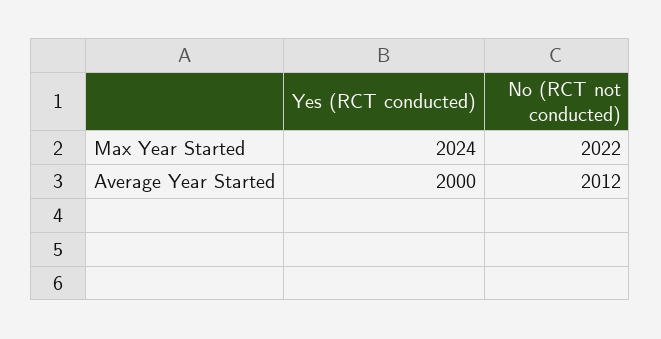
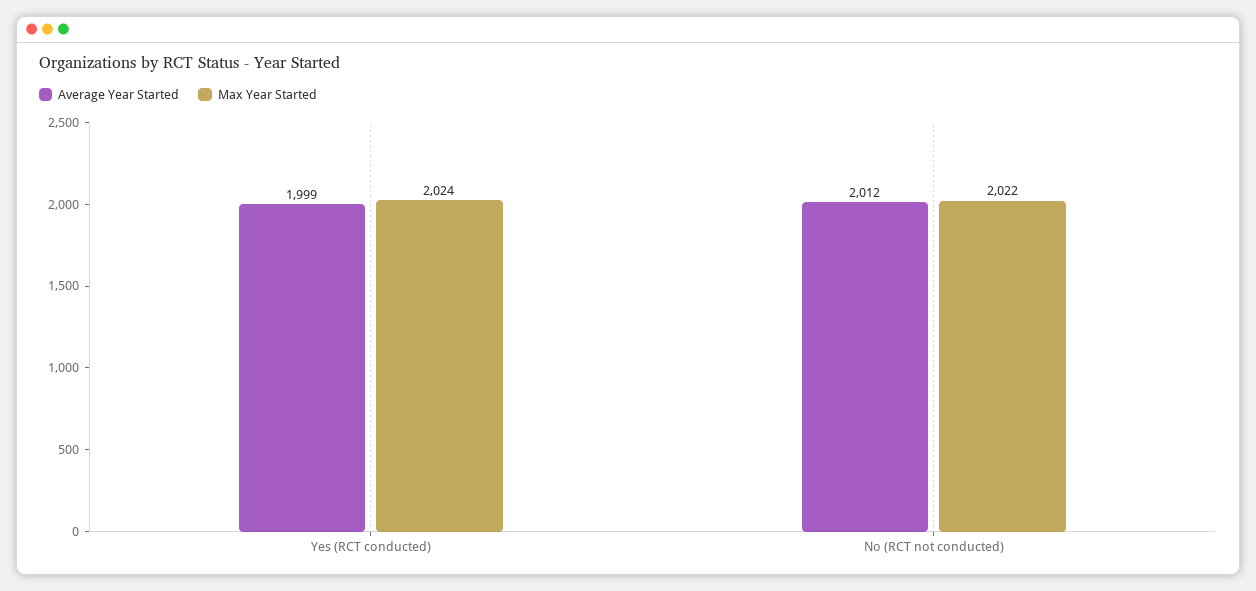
Average Year Started, Yes (RCT conducted): 2000 -> 1999

